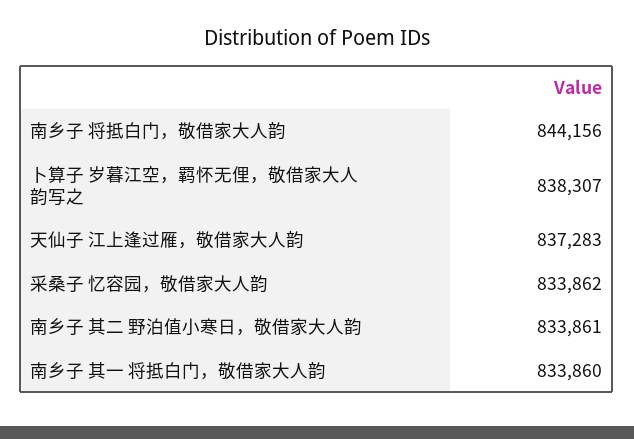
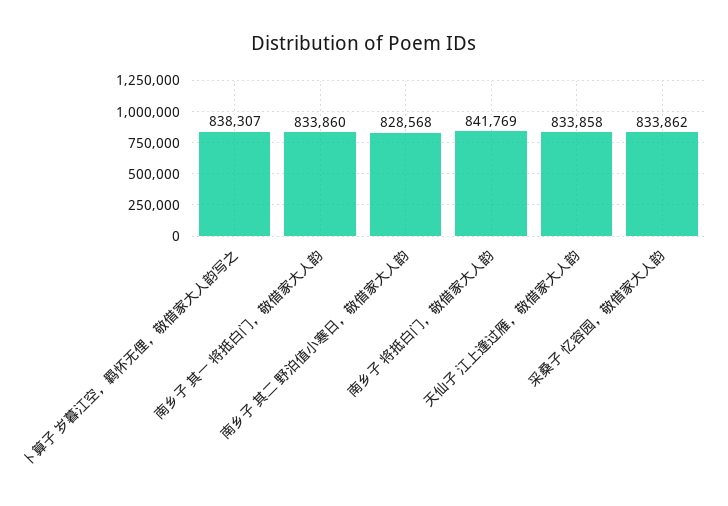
南乡子 将抵白门，敬借家大人韵: 844156 -> 841769
天仙子 江上逢过雁，敬借家大人韵: 837283 -> 833858
南乡子 其二 野泊值小寒日，敬借家大人韵: 833861 -> 828568

